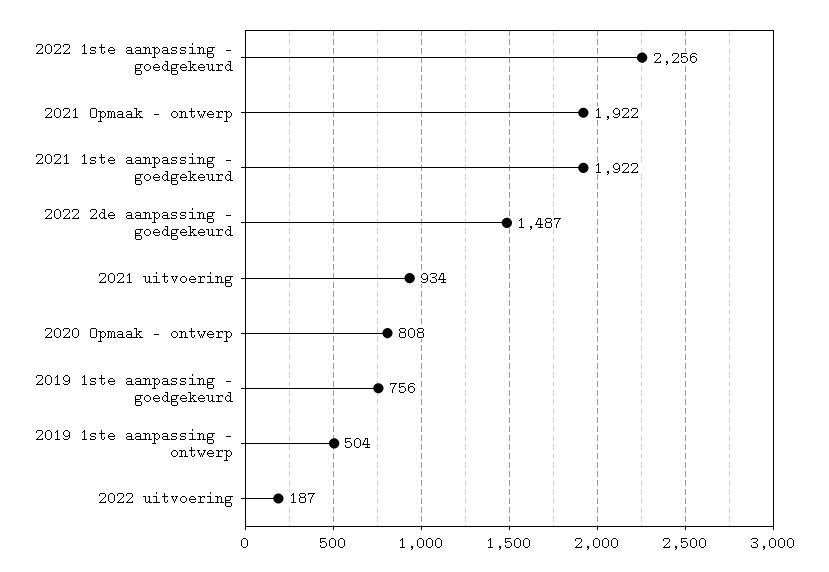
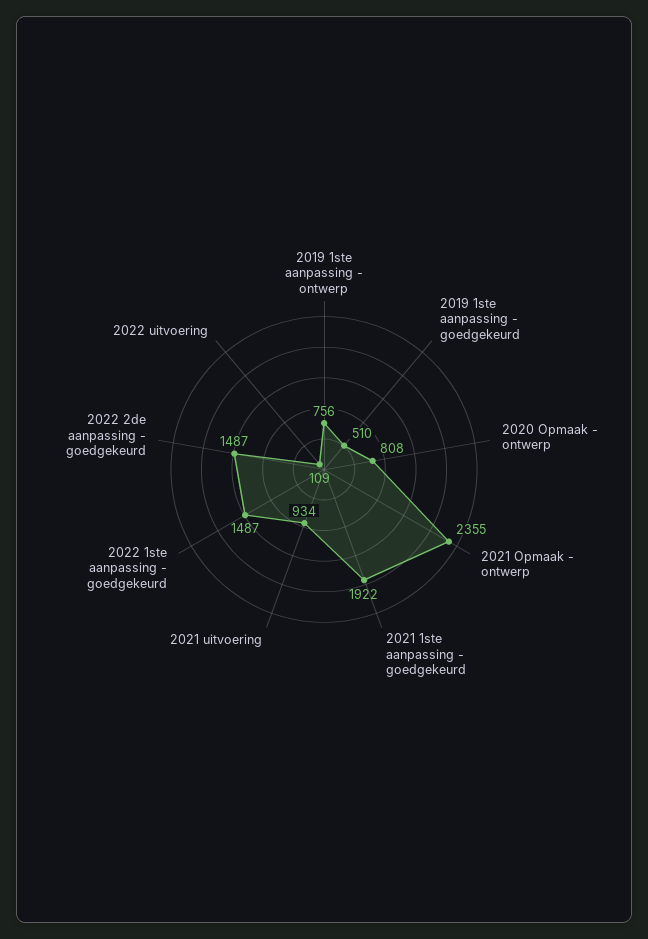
2022 1ste aanpassing - goedgekeurd: 2256 -> 1487
2021 Opmaak - ontwerp: 1922 -> 2355
2019 1ste aanpassing - goedgekeurd: 756 -> 510
2019 1ste aanpassing - ontwerp: 504 -> 756
2022 uitvoering: 187 -> 109

